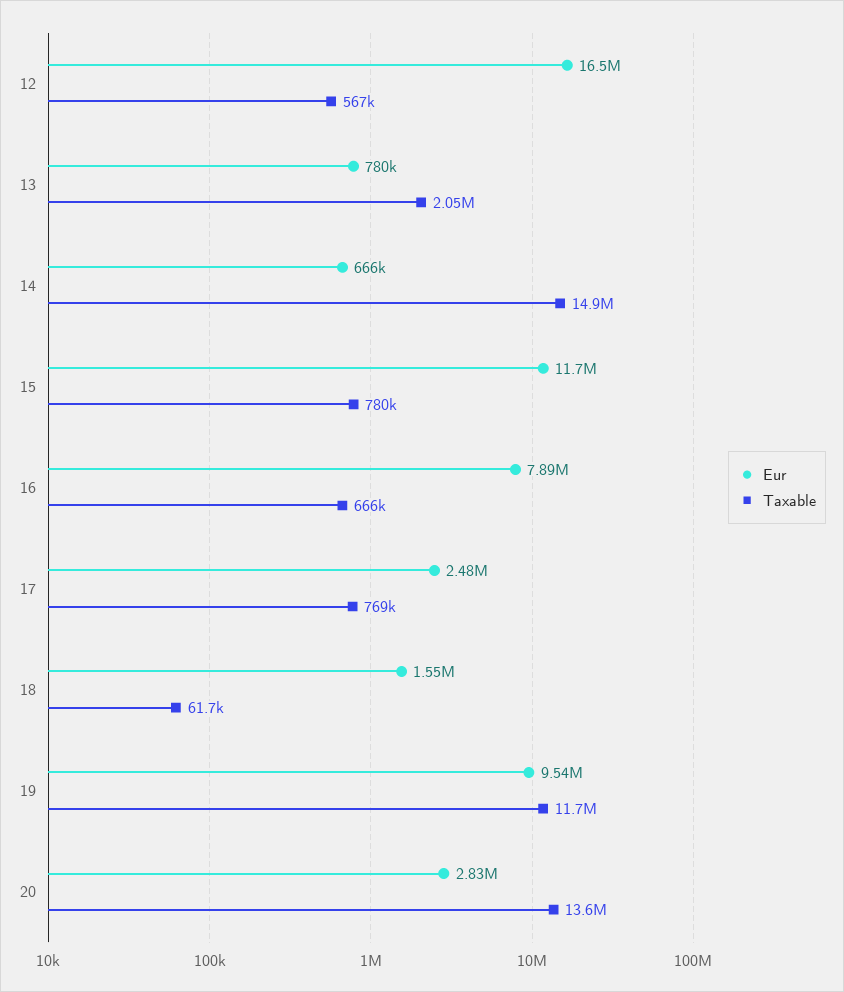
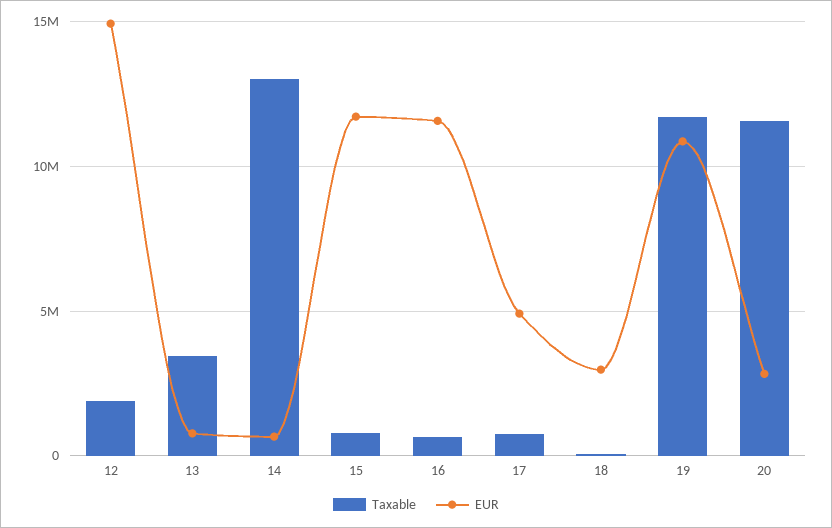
Eur, 12: 16500000 -> 15000000
Taxable, 12: 567000 -> 2000000
Taxable, 13: 2050000 -> 3500000
Taxable, 14: 14900000 -> 13000000
Eur, 16: 7890000 -> 11500000
Eur, 17: 2480000 -> 5000000
Eur, 18: 1550000 -> 3000000
Eur, 19: 9540000 -> 11000000
Taxable, 20: 13600000 -> 11500000

